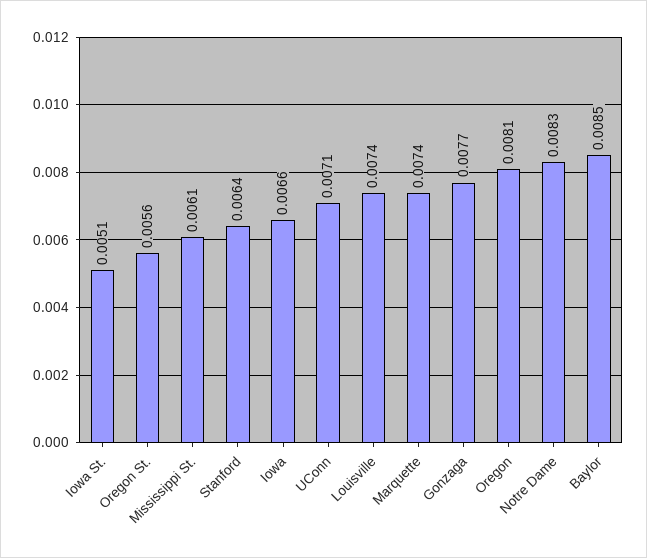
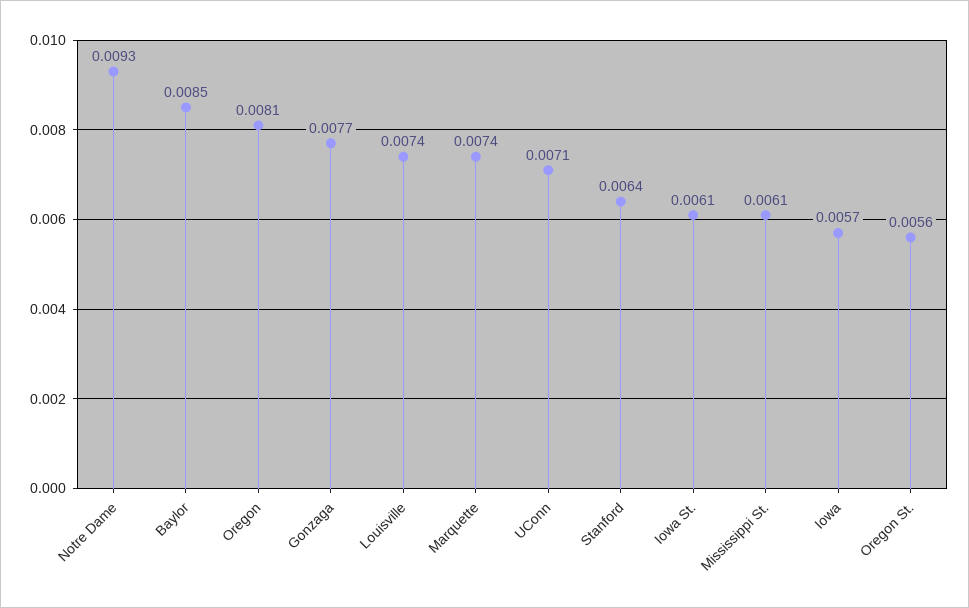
Iowa St.: 0.0051 -> 0.0061
Iowa: 0.0066 -> 0.0057
Notre Dame: 0.0083 -> 0.0093

